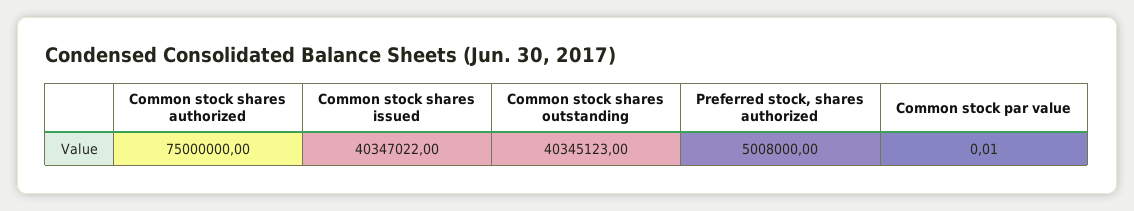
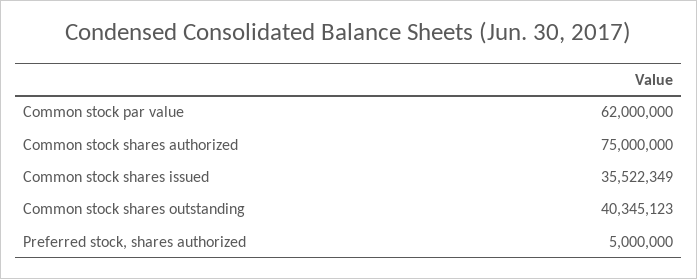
Common stock shares issued: 40347022 -> 35522349
Preferred stock, shares authorized: 5008000 -> 5000000
Common stock par value: 0.01 -> 62000000

